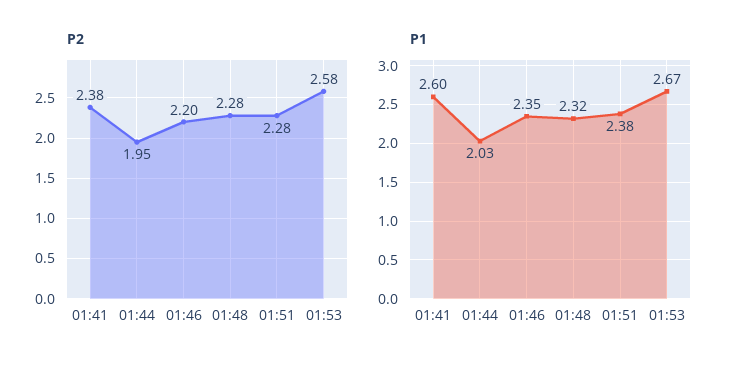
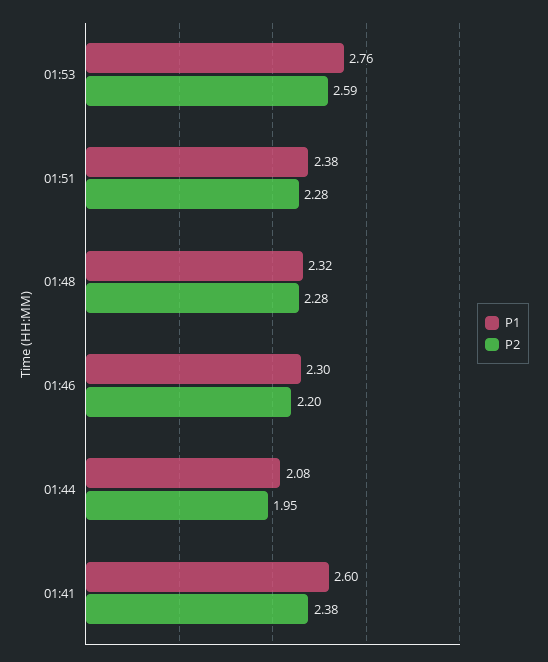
P2, 01:53: 2.58 -> 2.59
P1, 01:44: 2.03 -> 2.08
P1, 01:46: 2.35 -> 2.3
P1, 01:53: 2.67 -> 2.76

